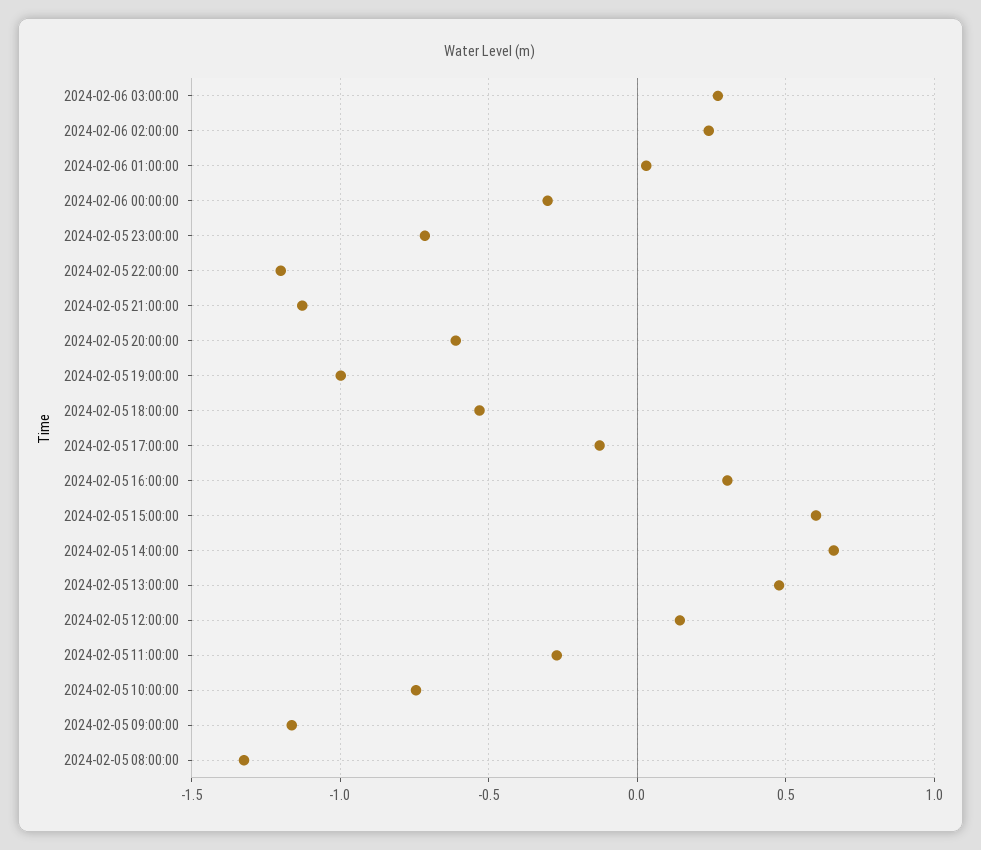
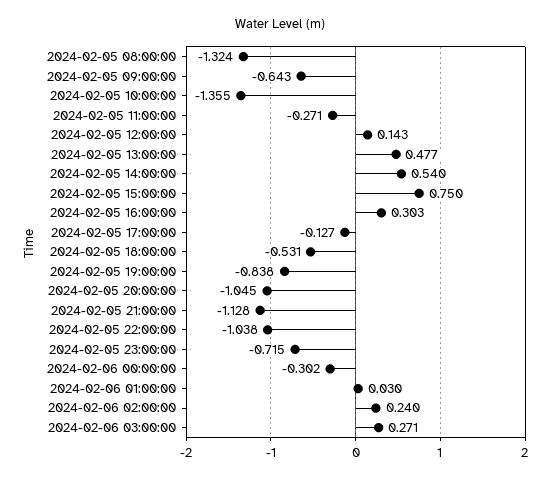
2024-02-05 22:00:00: -1.2 -> -1.038
2024-02-05 20:00:00: -0.6 -> -1.045
2024-02-05 19:00:00: -1 -> -0.838
2024-02-05 15:00:00: 0.6 -> 0.75
2024-02-05 14:00:00: 0.65 -> 0.54
2024-02-05 10:00:00: -0.75 -> -1.355
2024-02-05 09:00:00: -1.15 -> -0.643

